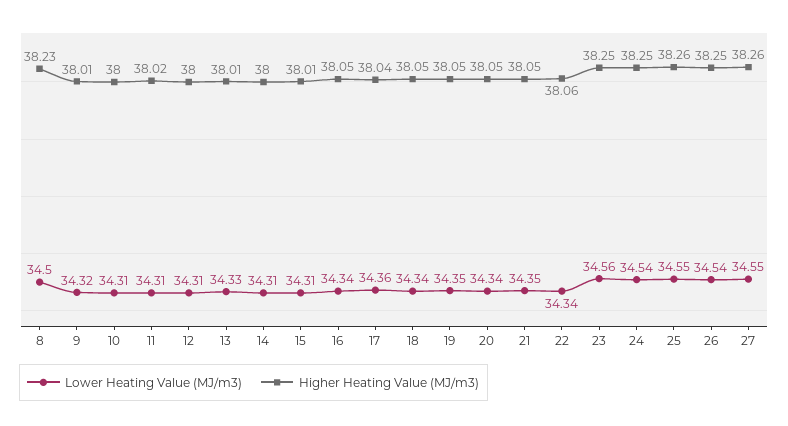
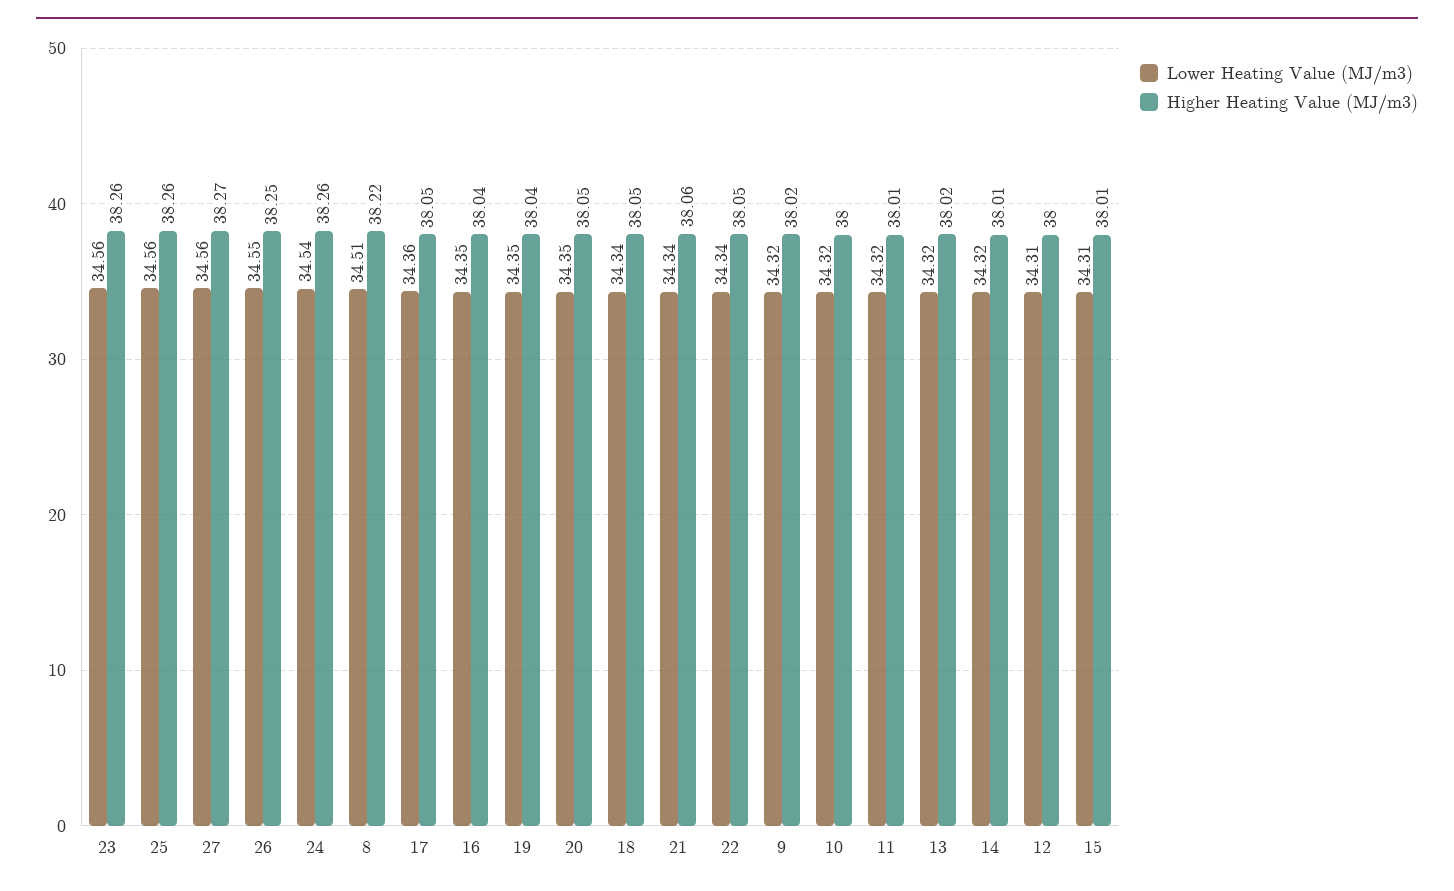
Lower Heating Value (MJ/m3), 8: 34.5 -> 34.51
Higher Heating Value (MJ/m3), 8: 38.23 -> 38.22
Higher Heating Value (MJ/m3), 9: 38.01 -> 38.02
Lower Heating Value (MJ/m3), 10: 34.31 -> 34.32
Lower Heating Value (MJ/m3), 11: 34.31 -> 34.32
Higher Heating Value (MJ/m3), 11: 38.02 -> 38.01
Lower Heating Value (MJ/m3), 13: 34.33 -> 34.32
Higher Heating Value (MJ/m3), 13: 38.01 -> 38.02
Lower Heating Value (MJ/m3), 14: 34.31 -> 34.32
Higher Heating Value (MJ/m3), 14: 38 -> 38.01
Lower Heating Value (MJ/m3), 16: 34.34 -> 34.35
Higher Heating Value (MJ/m3), 16: 38.05 -> 38.04
Higher Heating Value (MJ/m3), 17: 38.04 -> 38.05
Higher Heating Value (MJ/m3), 19: 38.05 -> 38.04
Lower Heating Value (MJ/m3), 20: 34.34 -> 34.35
Lower Heating Value (MJ/m3), 21: 34.35 -> 34.34
Higher Heating Value (MJ/m3), 21: 38.05 -> 38.06
Higher Heating Value (MJ/m3), 22: 38.06 -> 38.05
Higher Heating Value (MJ/m3), 23: 38.25 -> 38.26
Higher Heating Value (MJ/m3), 24: 38.25 -> 38.26
Lower Heating Value (MJ/m3), 25: 34.55 -> 34.56
Lower Heating Value (MJ/m3), 26: 34.54 -> 34.55
Lower Heating Value (MJ/m3), 27: 34.55 -> 34.56
Higher Heating Value (MJ/m3), 27: 38.26 -> 38.27

